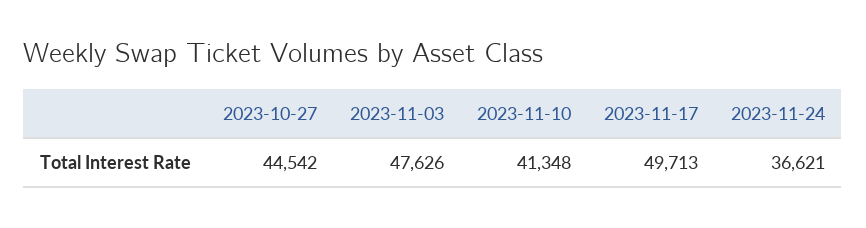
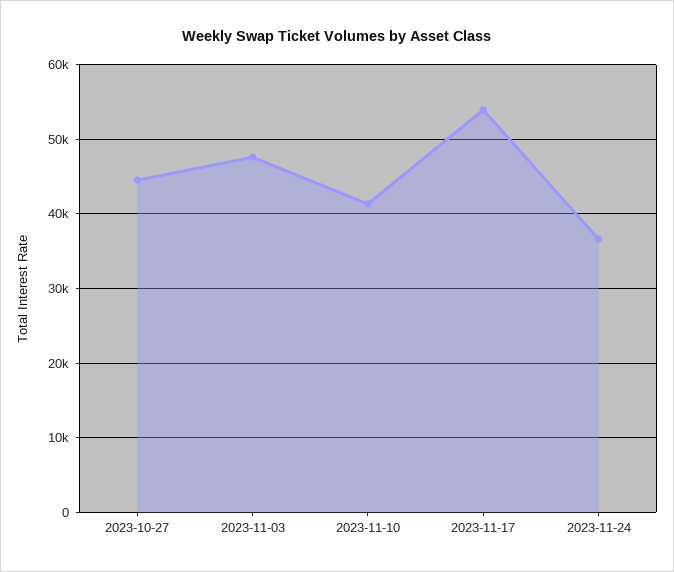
2023-11-17: 49713 -> 54000

